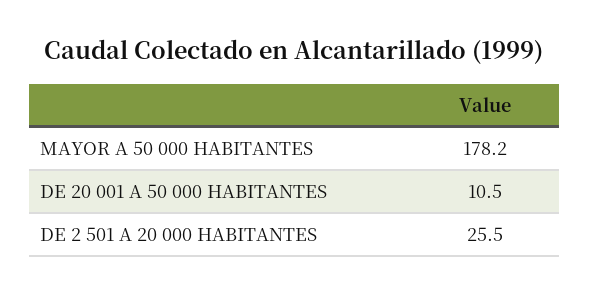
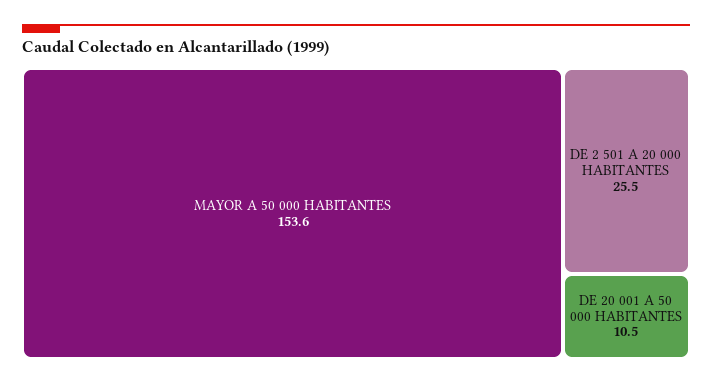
MAYOR A 50 000 HABITANTES: 178.2 -> 153.6

